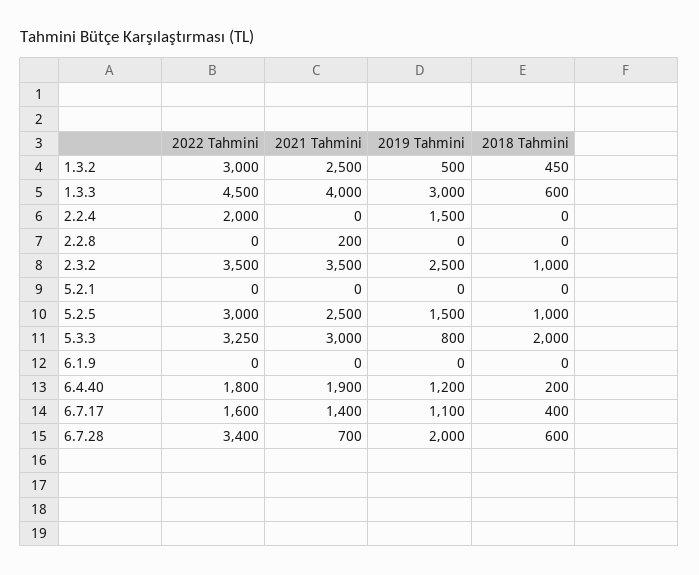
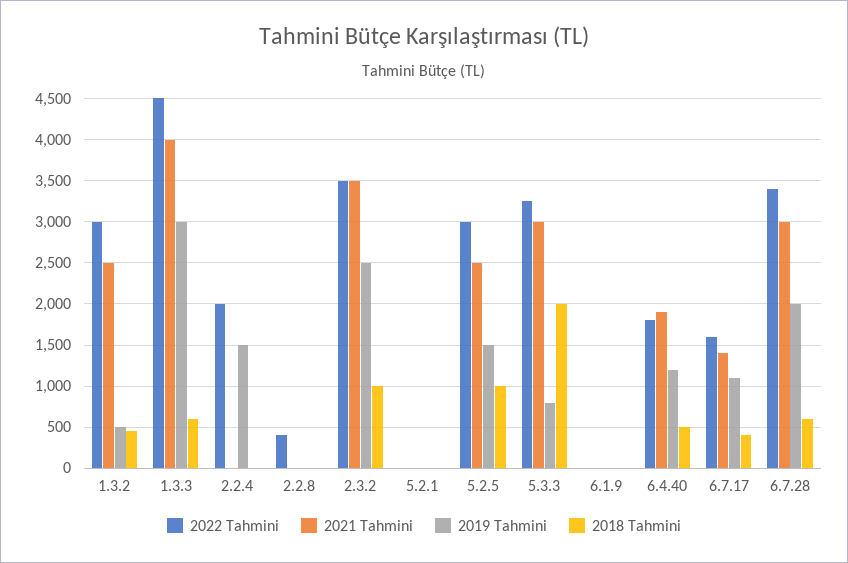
2022 Tahmini, 2.2.8: 0 -> 400
2021 Tahmini, 2.2.8: 200 -> 0
2018 Tahmini, 6.4.40: 200 -> 500
2021 Tahmini, 6.7.28: 700 -> 3000

